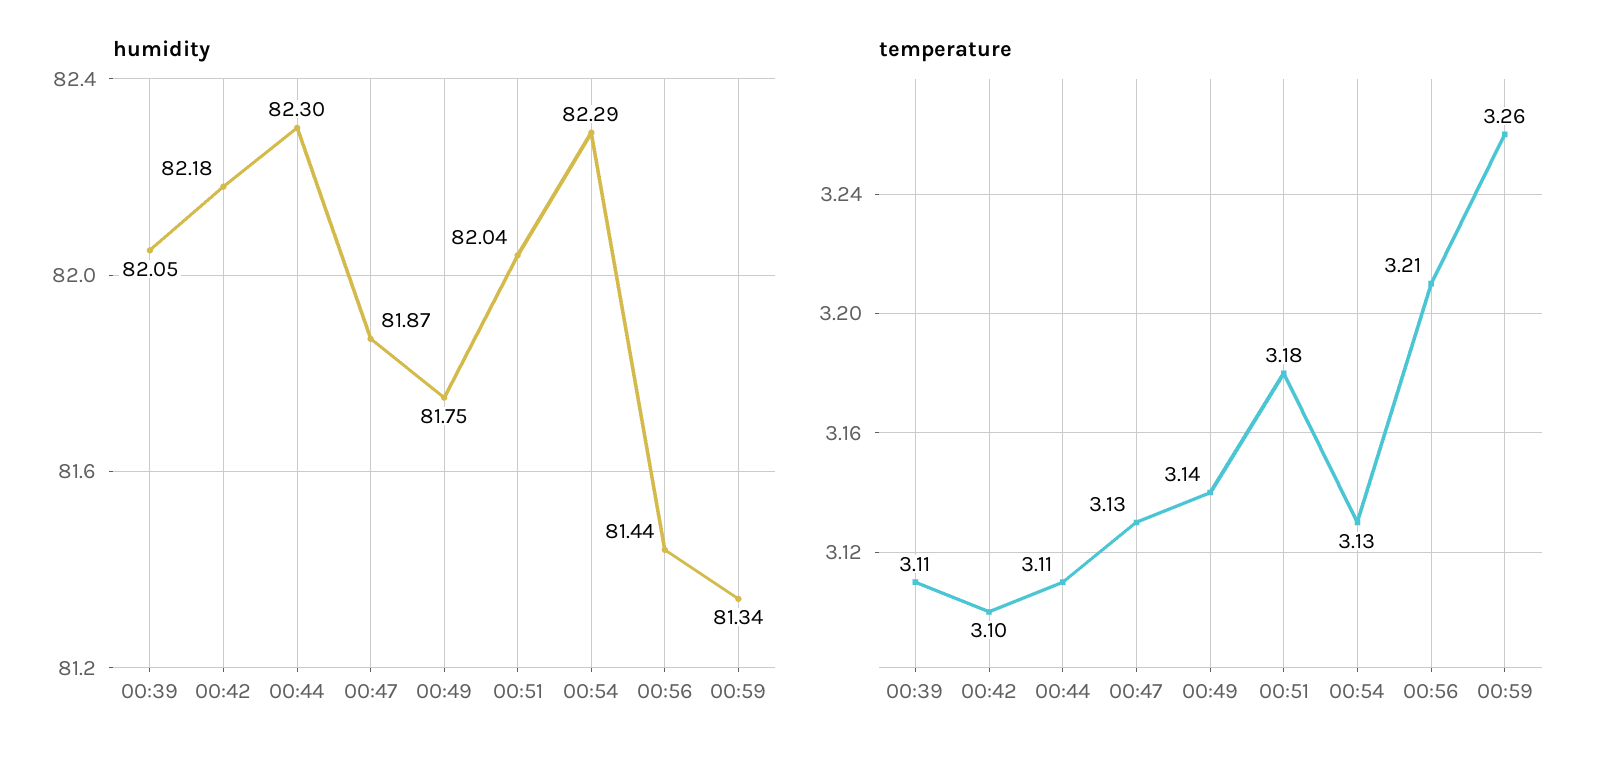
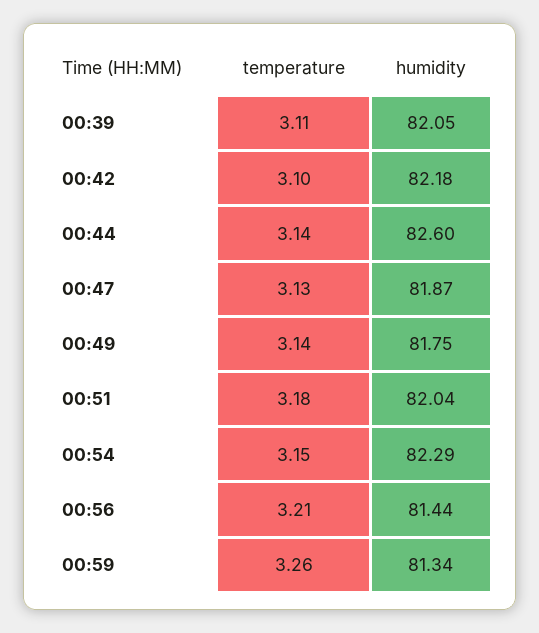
humidity, 00:44: 82.3 -> 82.6
temperature, 00:44: 3.11 -> 3.14
temperature, 00:54: 3.13 -> 3.15

